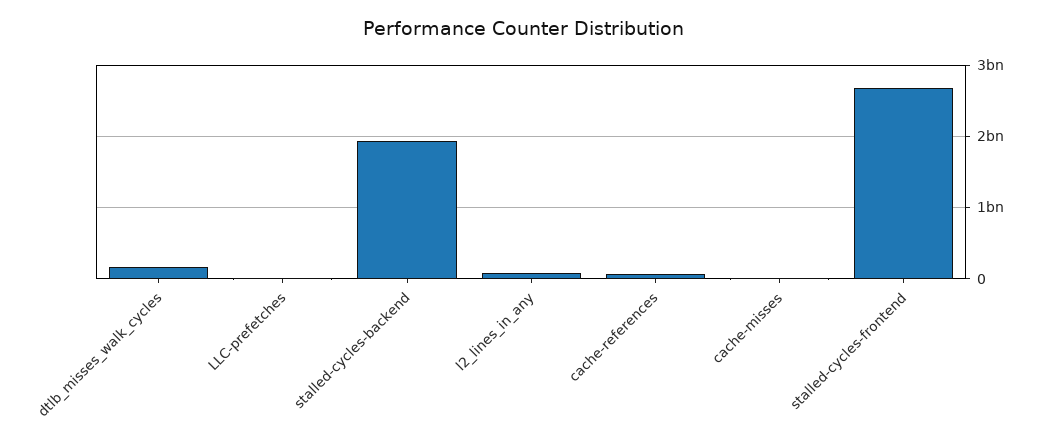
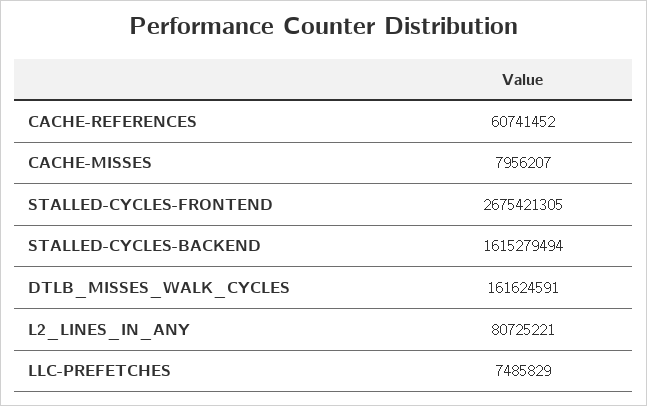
stalled-cycles-backend: 1900000000 -> 1615279494

